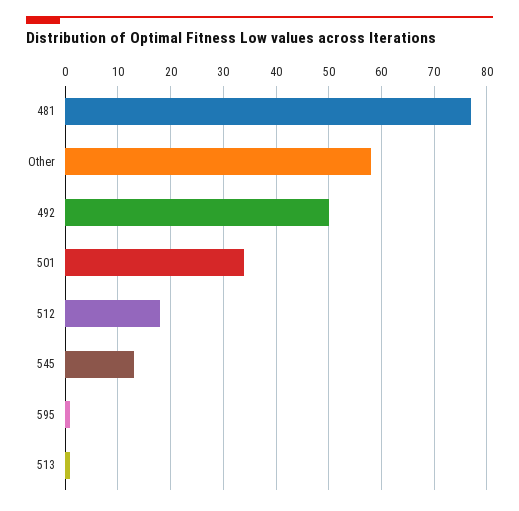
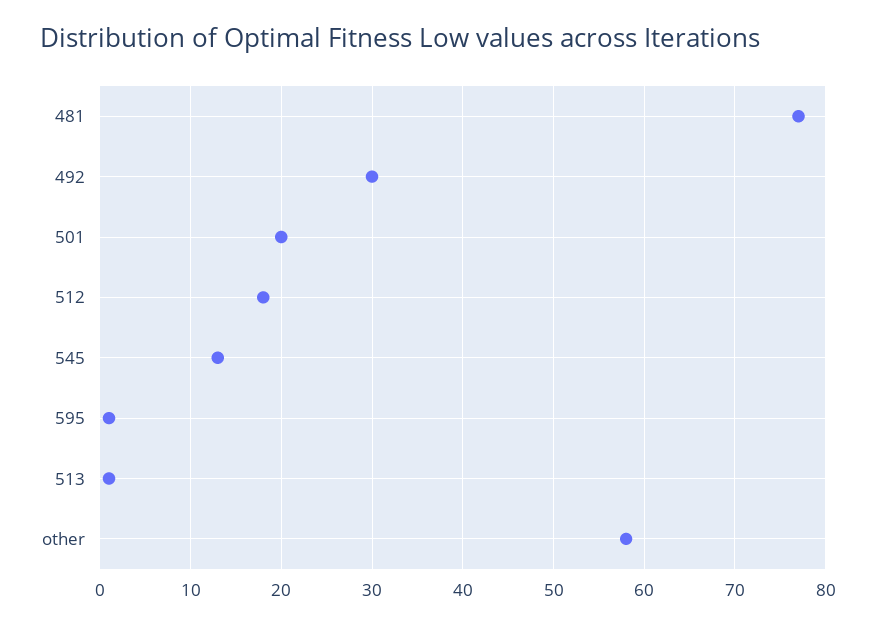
492: 50 -> 30
501: 35 -> 20

